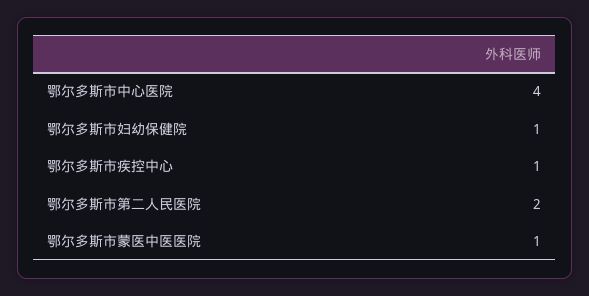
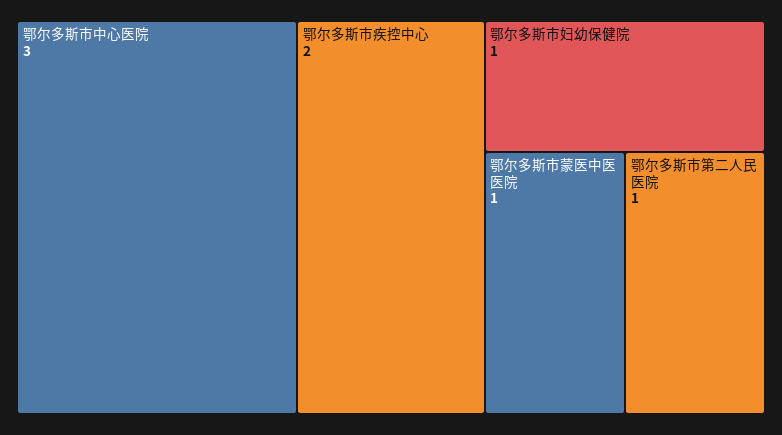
鄂尔多斯市中心医院: 4 -> 3
鄂尔多斯市疾控中心: 1 -> 2
鄂尔多斯市第二人民医院: 2 -> 1

